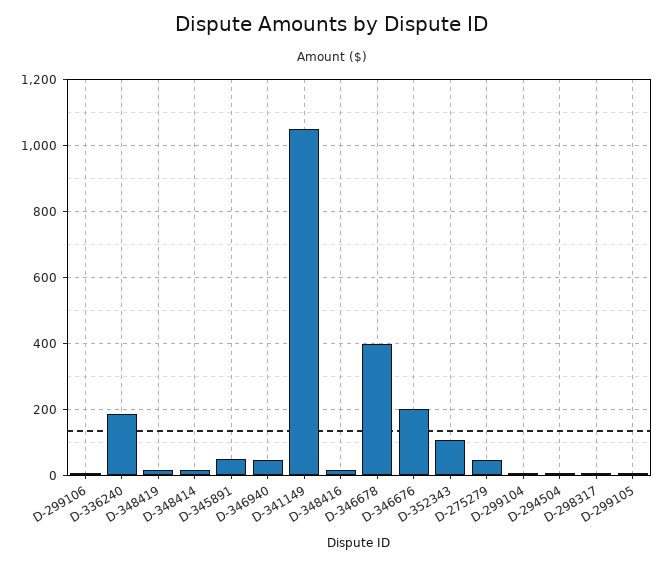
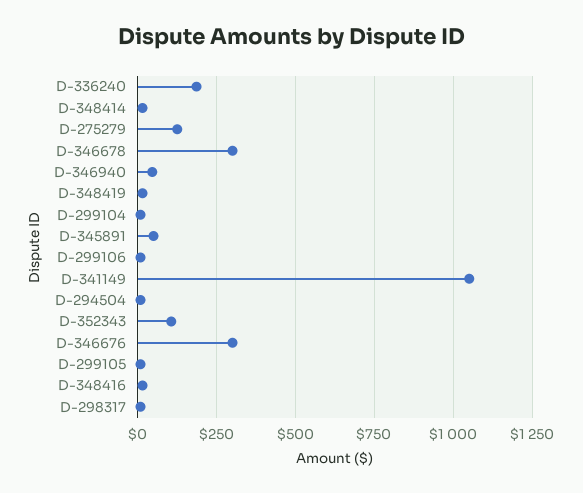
D-346678: 400 -> 300
D-346676: 200 -> 300
D-275279: 40 -> 125

